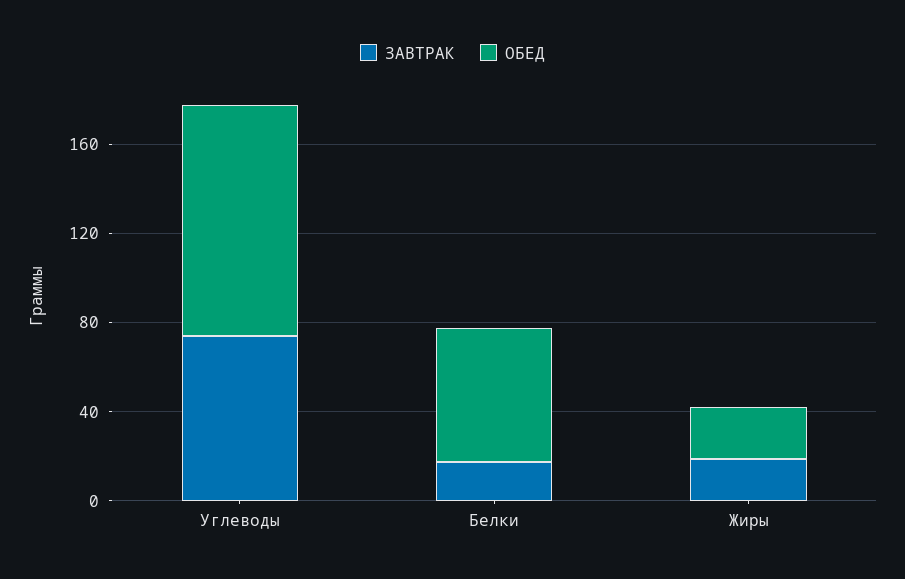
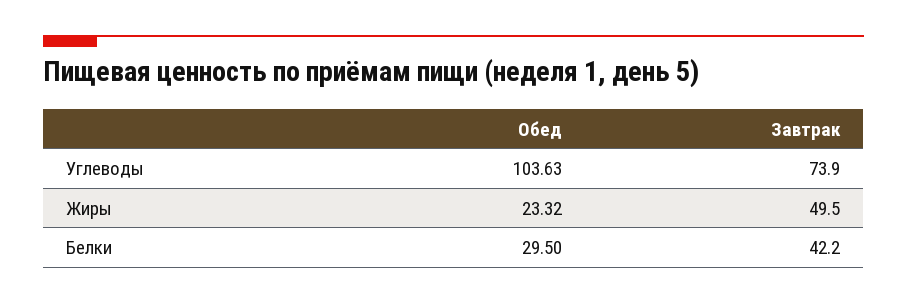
ЗАВТРАК, Белки: 20 -> 42.2
ОБЕД, Белки: 60 -> 29.5
ЗАВТРАК, Жиры: 20 -> 49.5

